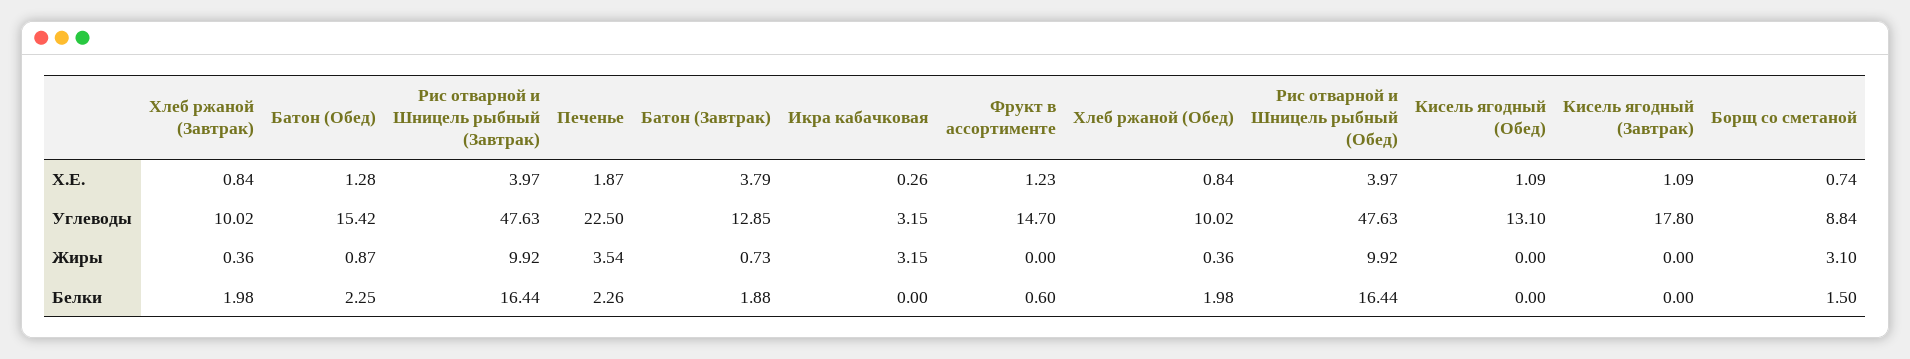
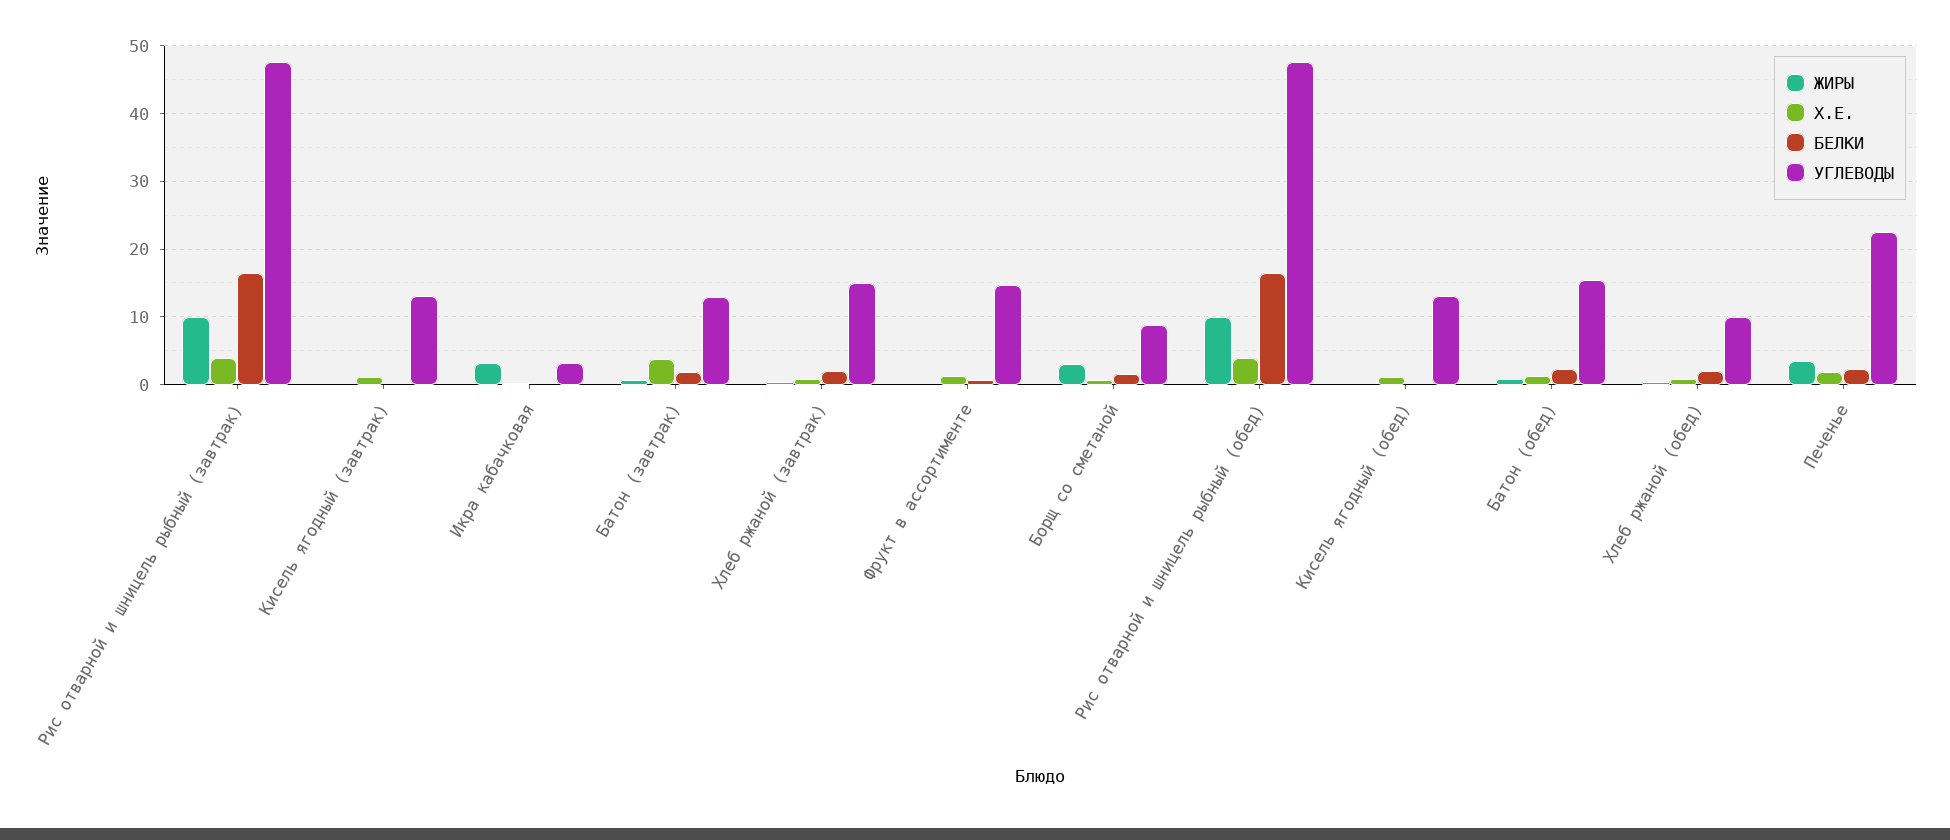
Углеводы, Хлеб ржаной (Завтрак): 10.02 -> 15
Углеводы, Кисель ягодный (Завтрак): 17.8 -> 13

